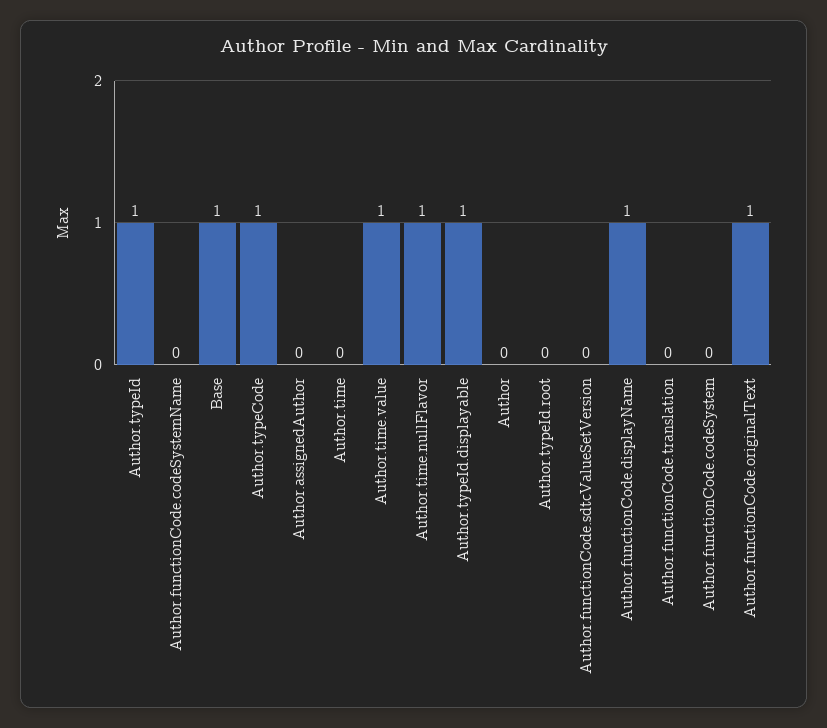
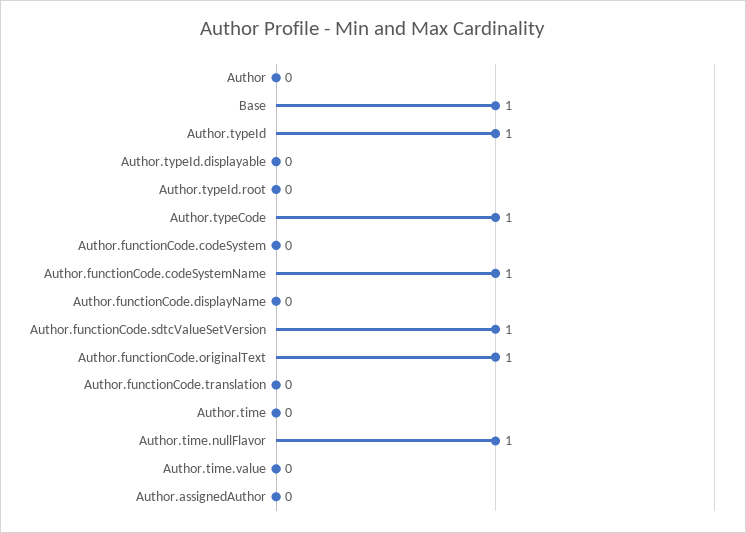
Author.functionCode.codeSystemName: 0 -> 1
Author.time.value: 1 -> 0
Author.typeId.displayable: 1 -> 0
Author.functionCode.sdtcValueSetVersion: 0 -> 1
Author.functionCode.displayName: 1 -> 0

